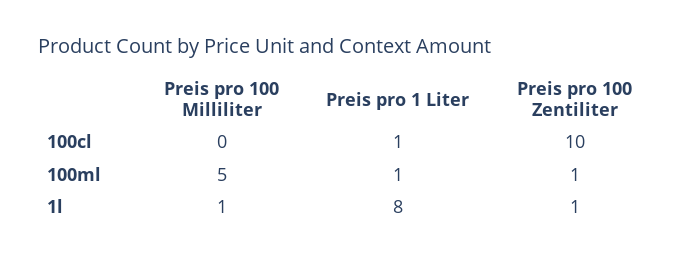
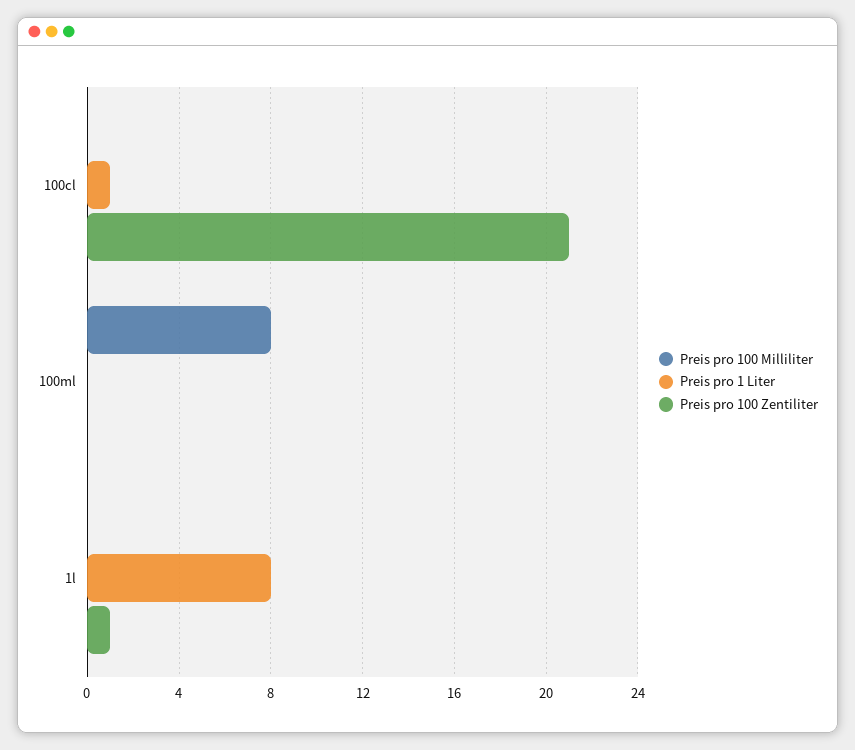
Preis pro 100 Zentiliter, 100cl: 10 -> 21
Preis pro 100 Milliliter, 100ml: 5 -> 8
Preis pro 1 Liter, 100ml: 1 -> 0
Preis pro 100 Zentiliter, 100ml: 1 -> 0
Preis pro 100 Milliliter, 1l: 1 -> 0

